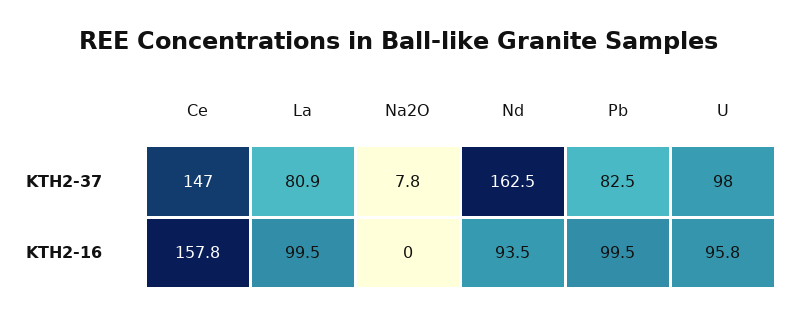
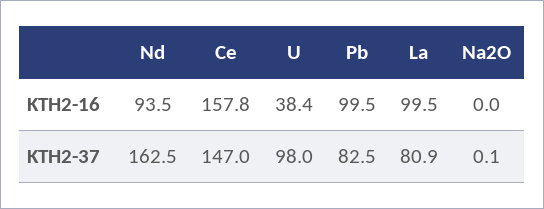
Na2O, KTH2-37: 7.8 -> 0.1
U, KTH2-16: 95.8 -> 38.4

